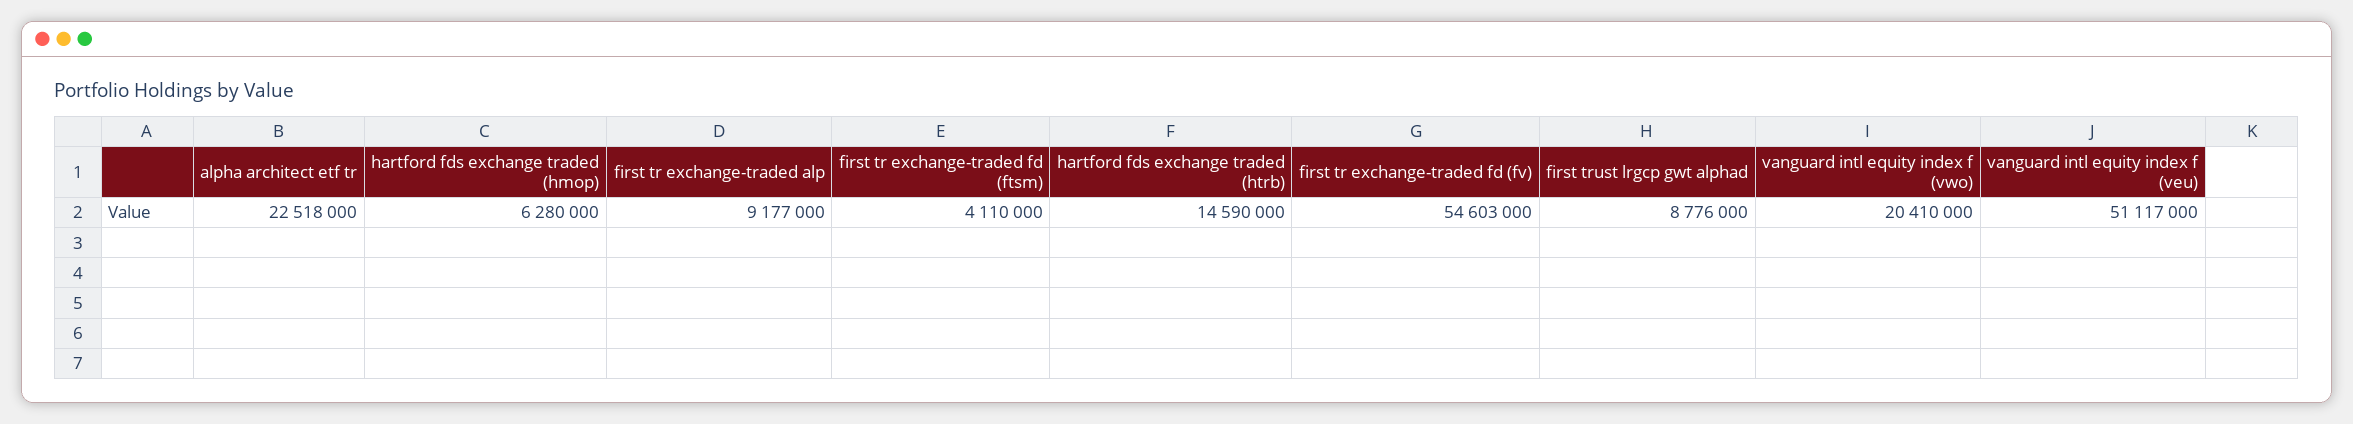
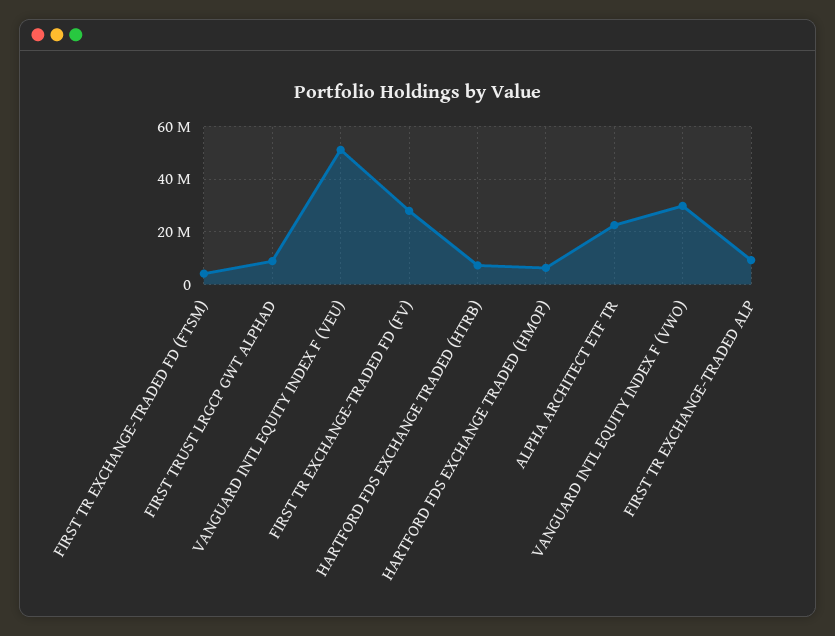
hartford fds exchange traded (htrb): 14590000 -> 7500000
first tr exchange-traded fd (fv): 54603000 -> 27500000
vanguard intl equity index f (vwo): 20410000 -> 30000000

